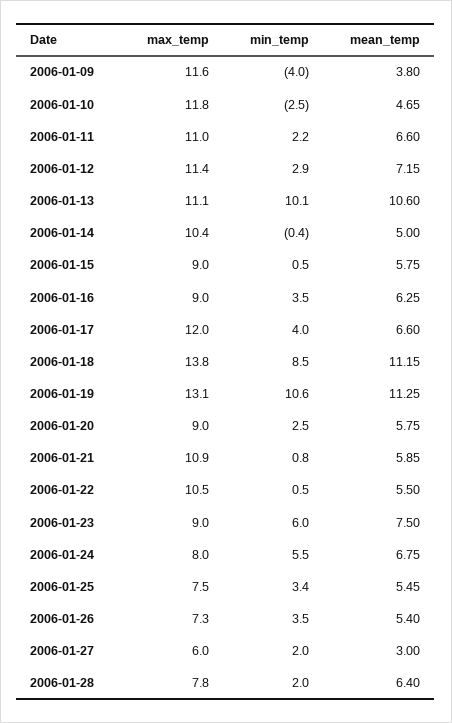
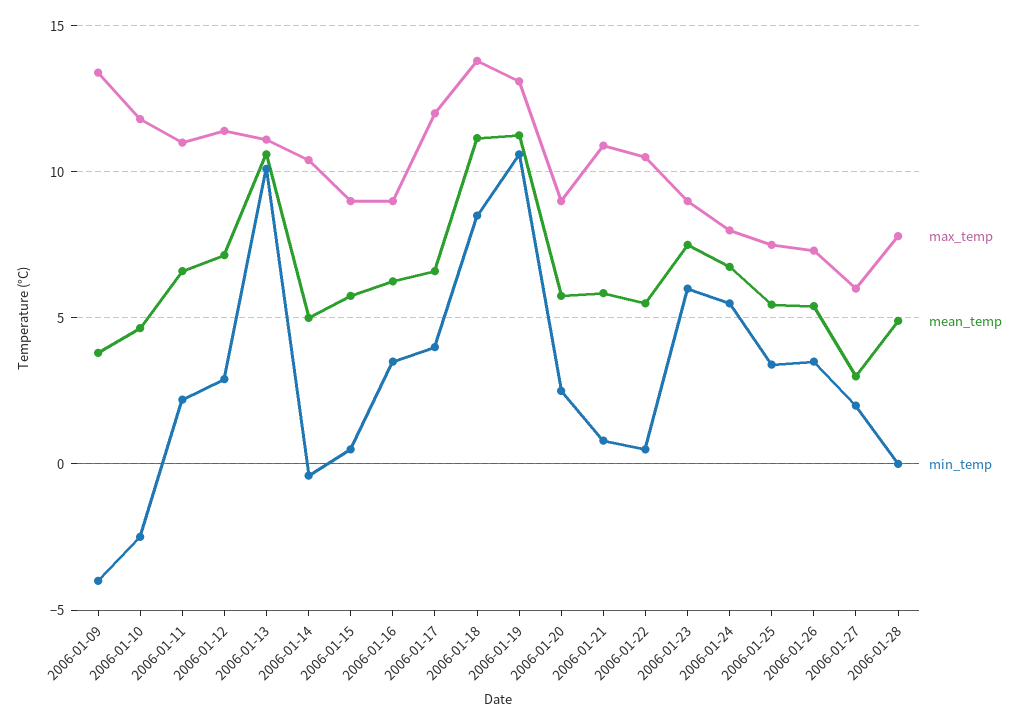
max_temp, 2006-01-09: 11.6 -> 13.5
min_temp, 2006-01-28: 2 -> 0
mean_temp, 2006-01-28: 6.4 -> 5

